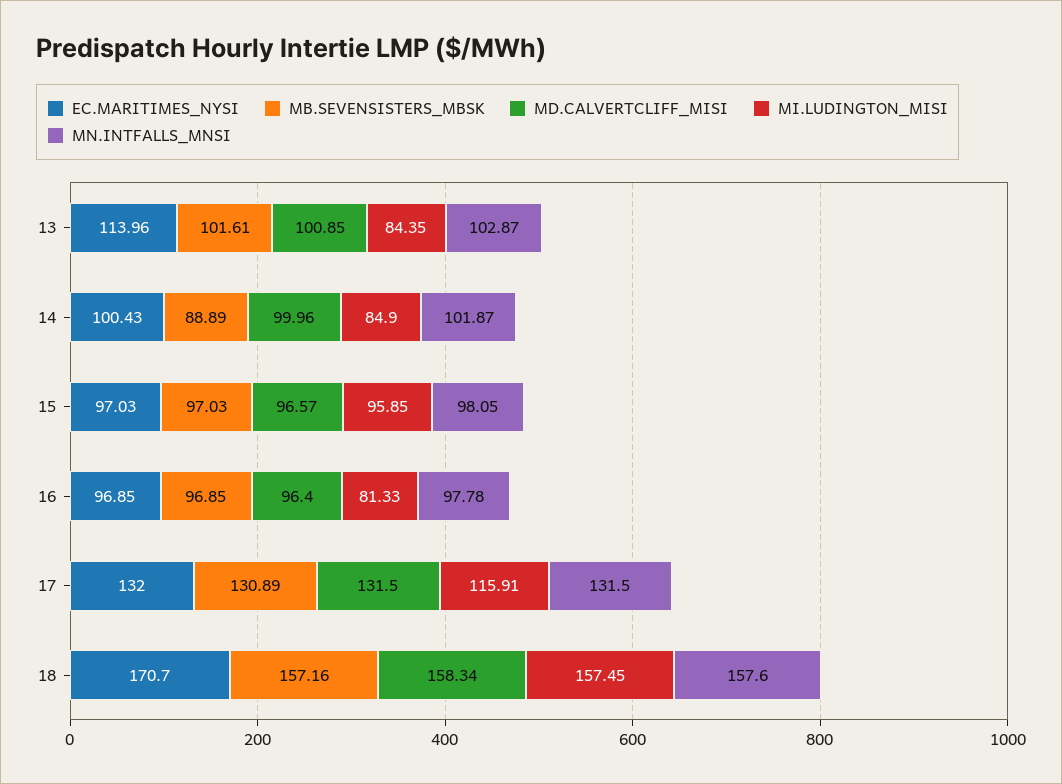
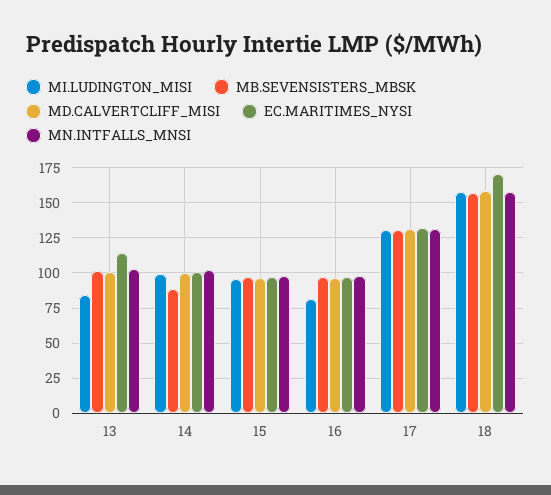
MI.LUDINGTON_MISI, 14: 84.9 -> 100
MI.LUDINGTON_MISI, 17: 115.91 -> 130

